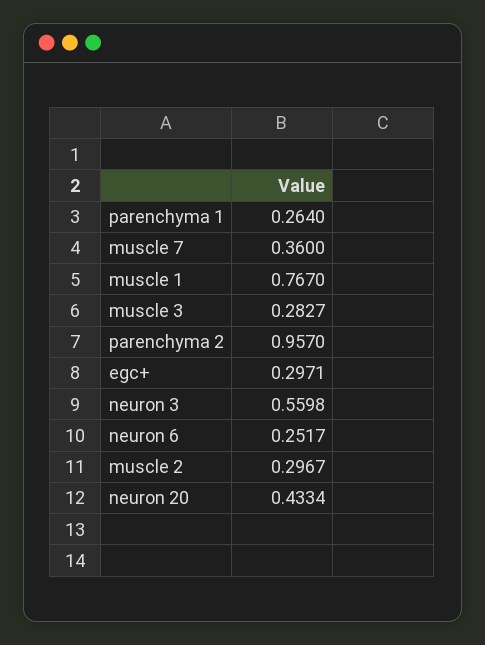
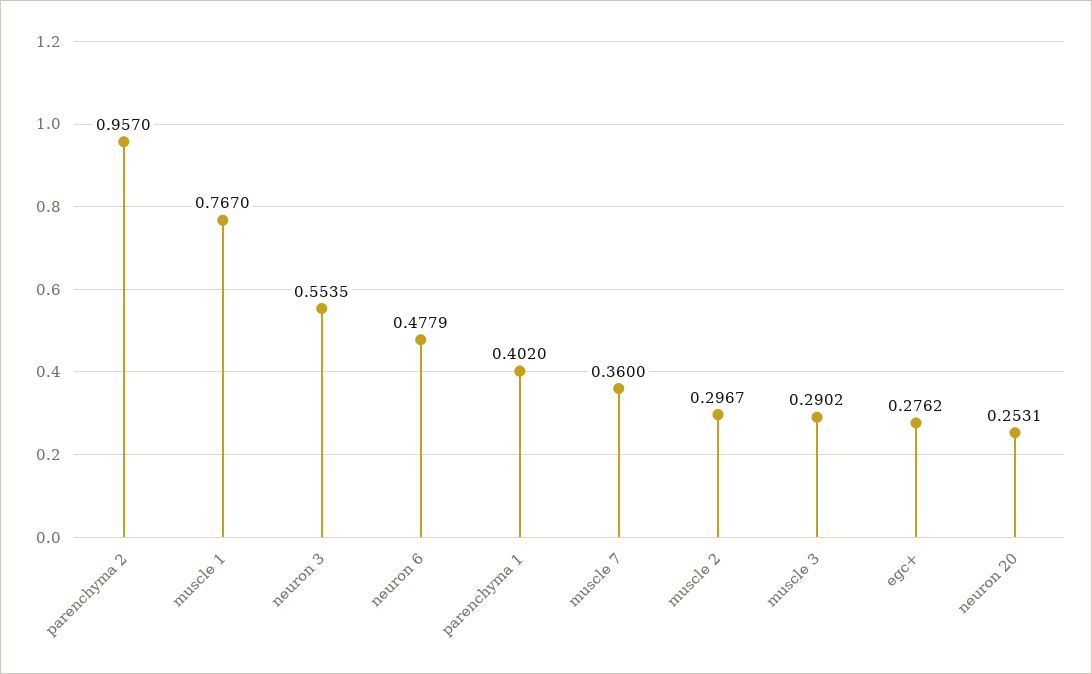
parenchyma 1: 0.264 -> 0.402
muscle 3: 0.2827 -> 0.2902
egc+: 0.2971 -> 0.2762
neuron 3: 0.5598 -> 0.5535
neuron 6: 0.2517 -> 0.4779
neuron 20: 0.4334 -> 0.2531

